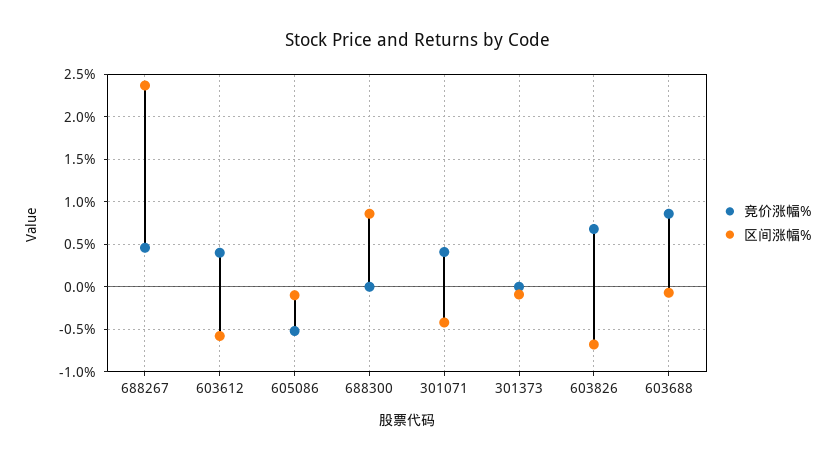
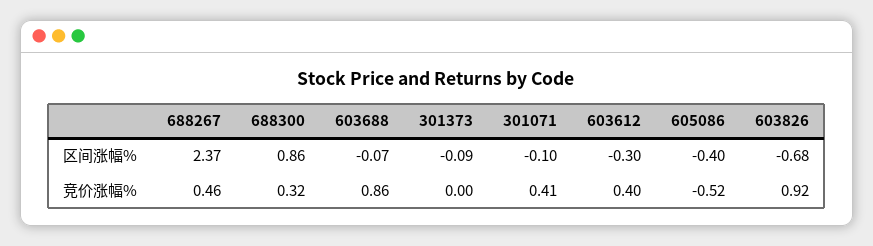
区间涨幅%, 603612: -0.6 -> -0.3
区间涨幅%, 605086: -0.1 -> -0.4
竞价涨幅%, 688300: 0 -> 0.32
区间涨幅%, 301071: -0.4 -> -0.1
竞价涨幅%, 603826: 0.7 -> 0.92

